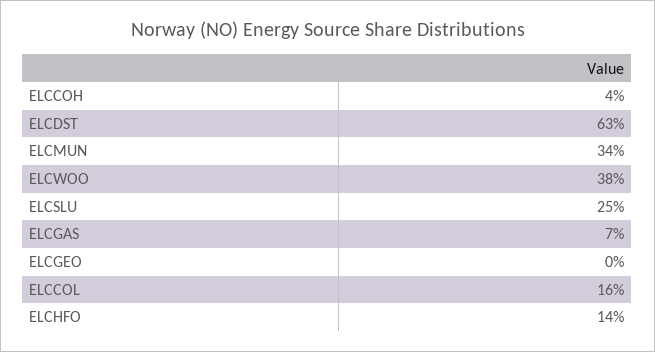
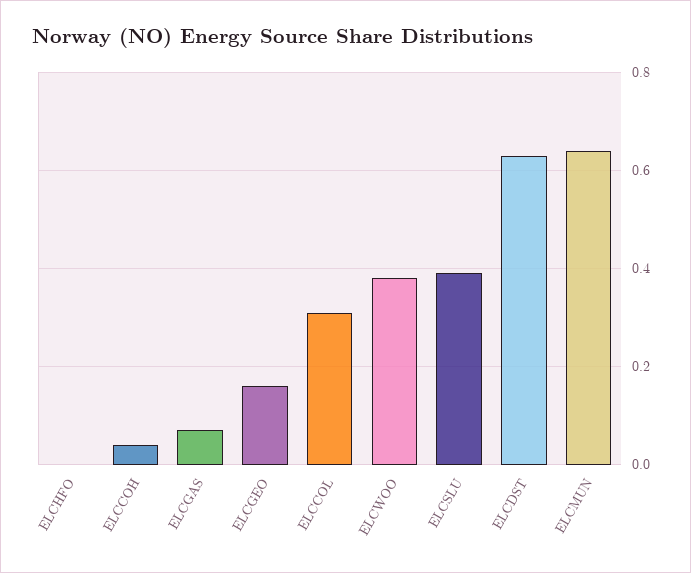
ELCMUN: 0.34 -> 0.65
ELCSLU: 0.25 -> 0.4
ELCGEO: 0 -> 0.15
ELCCOL: 0.16 -> 0.3
ELCHFO: 0.14 -> 0

